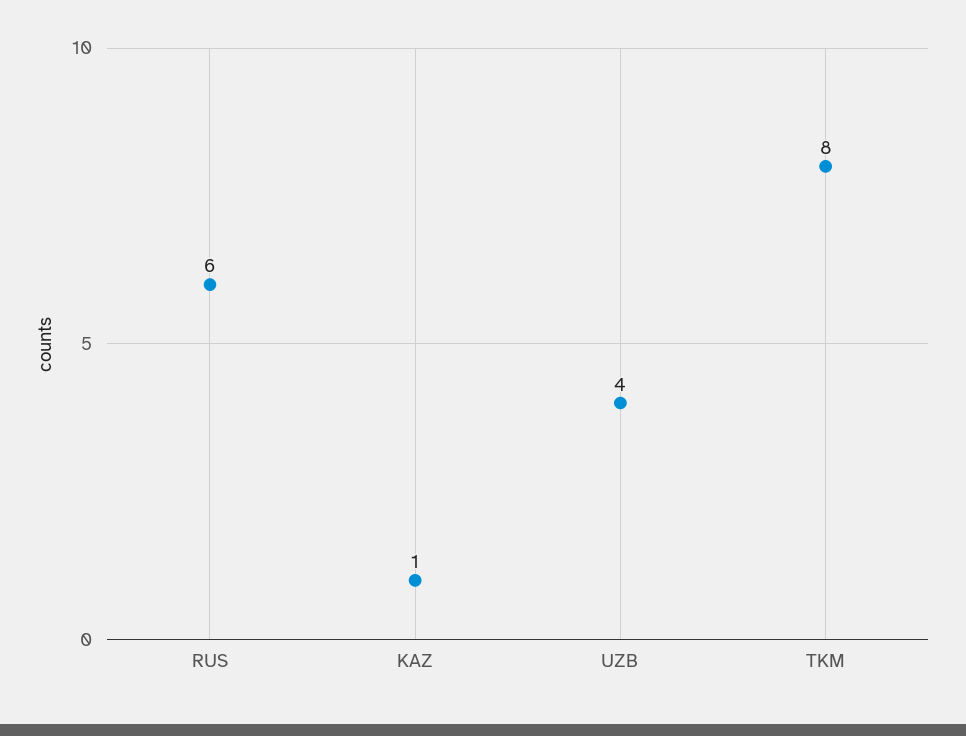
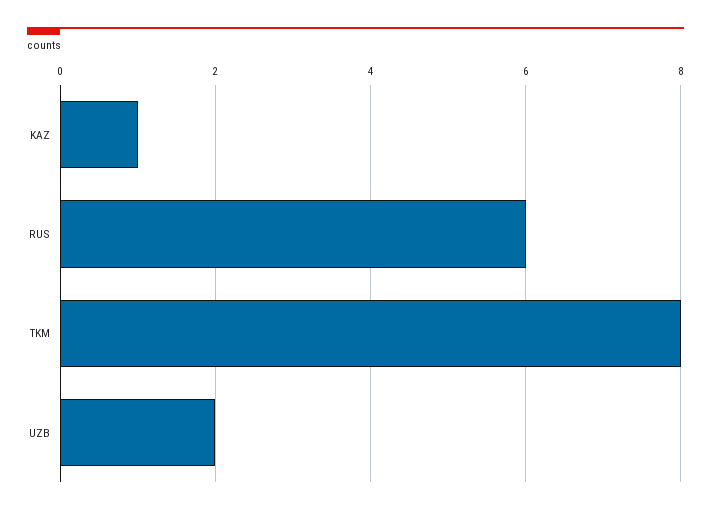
UZB: 4 -> 2

